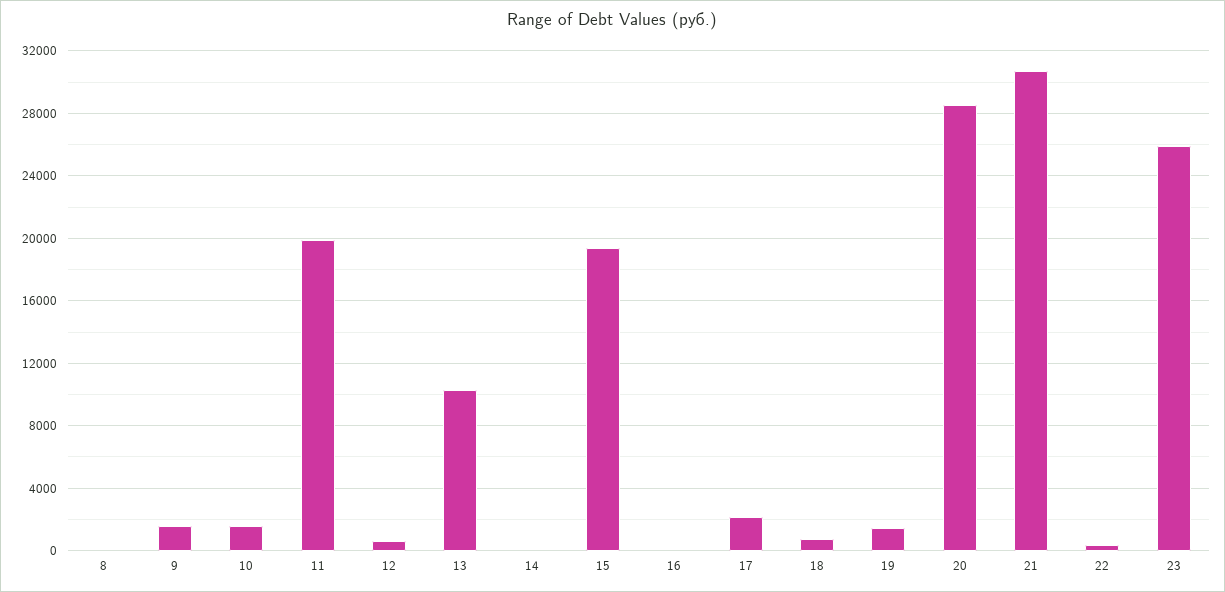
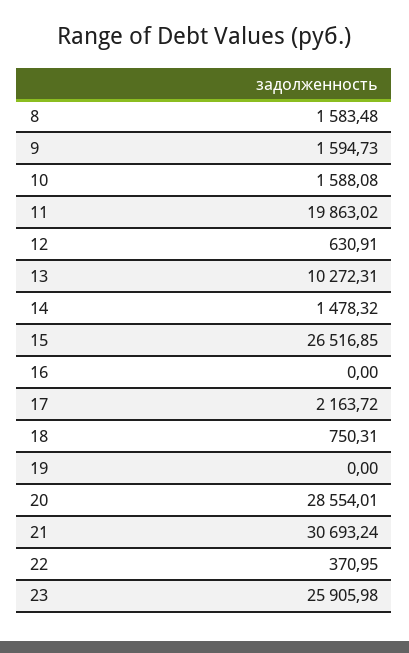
8: 0 -> 1583.48
14: 0 -> 1478.32
15: 19500 -> 26516.85
19: 1500 -> 0

